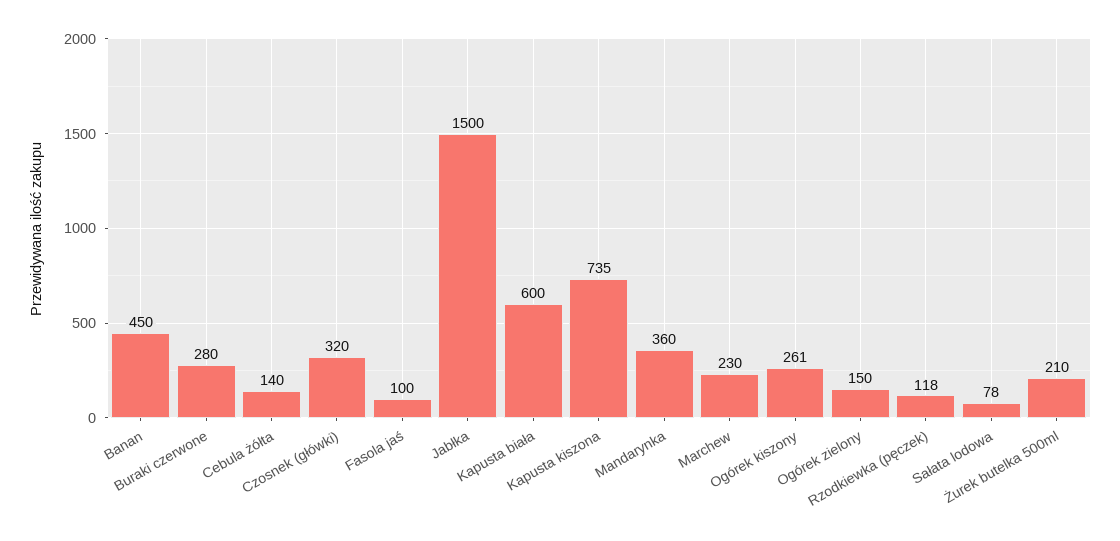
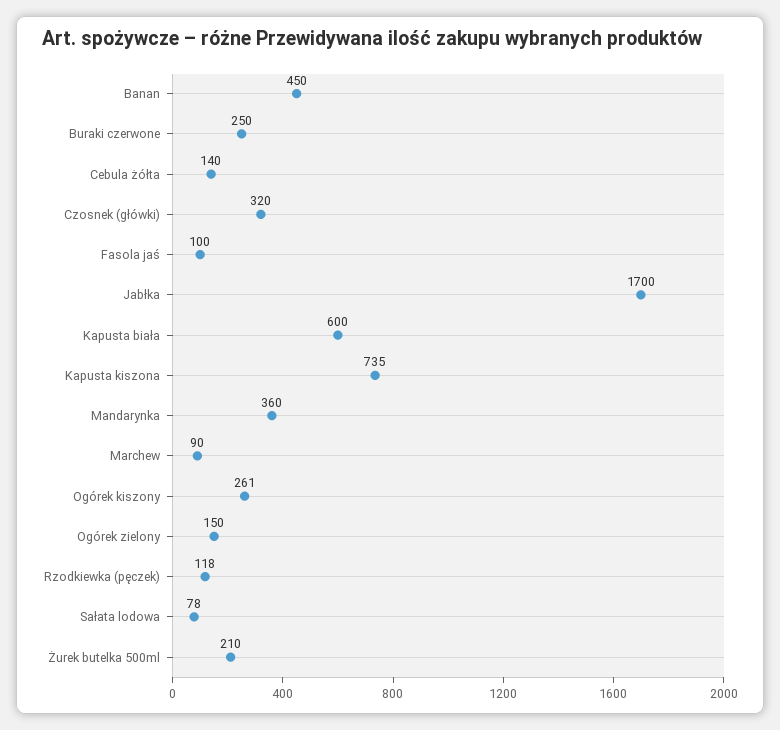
Buraki czerwone: 280 -> 250
Jabłka: 1500 -> 1700
Marchew: 230 -> 90

